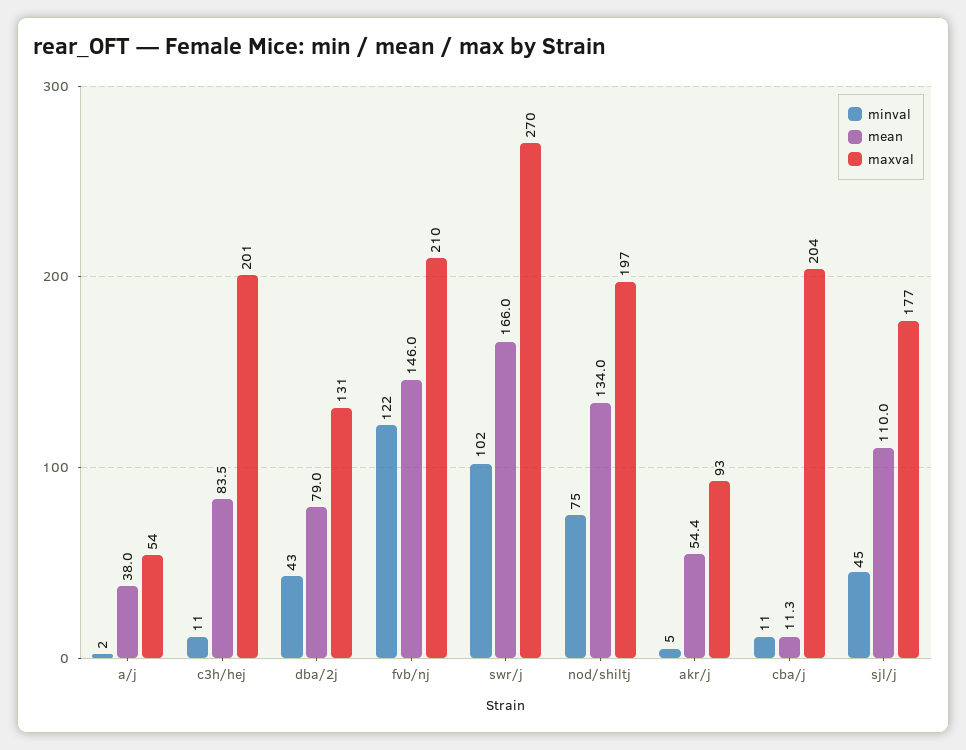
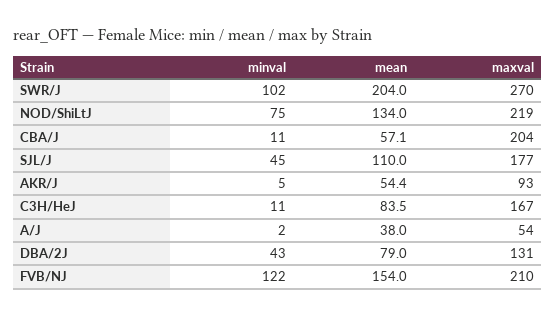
maxval, c3h/hej: 201 -> 167
mean, fvb/nj: 146 -> 154
mean, swr/j: 166 -> 204
maxval, nod/shiltj: 197 -> 219
mean, cba/j: 11.3 -> 57.1

